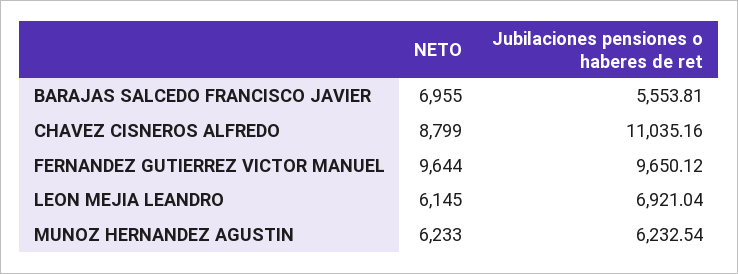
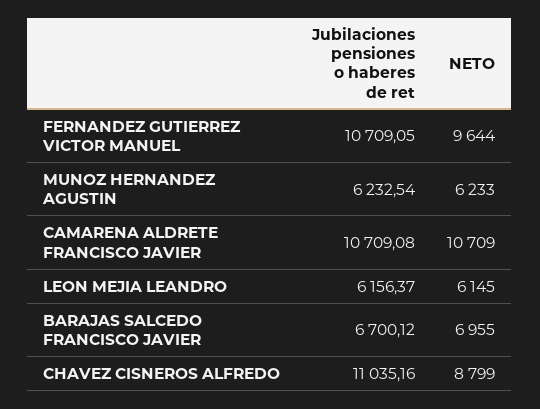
Jubilaciones pensiones o haberes de ret, BARAJAS SALCEDO FRANCISCO JAVIER: 5553.81 -> 6700.12
Jubilaciones pensiones o haberes de ret, FERNANDEZ GUTIERREZ VICTOR MANUEL: 9650.12 -> 10709.05
Jubilaciones pensiones o haberes de ret, LEON MEJIA LEANDRO: 6921.04 -> 6156.37
Jubilaciones pensiones o haberes de ret, CAMARENA ALDRETE FRANCISCO JAVIER: none -> 10709.08
NETO, CAMARENA ALDRETE FRANCISCO JAVIER: none -> 10709

